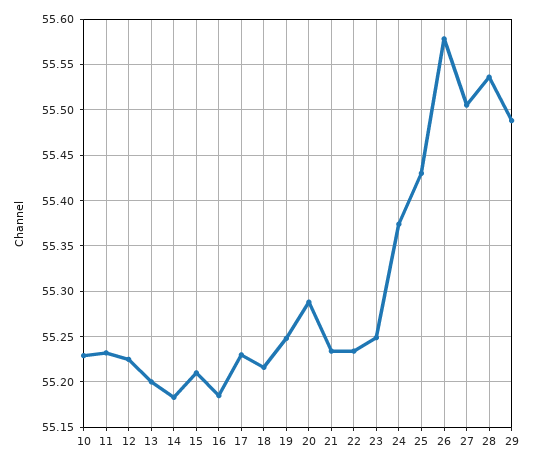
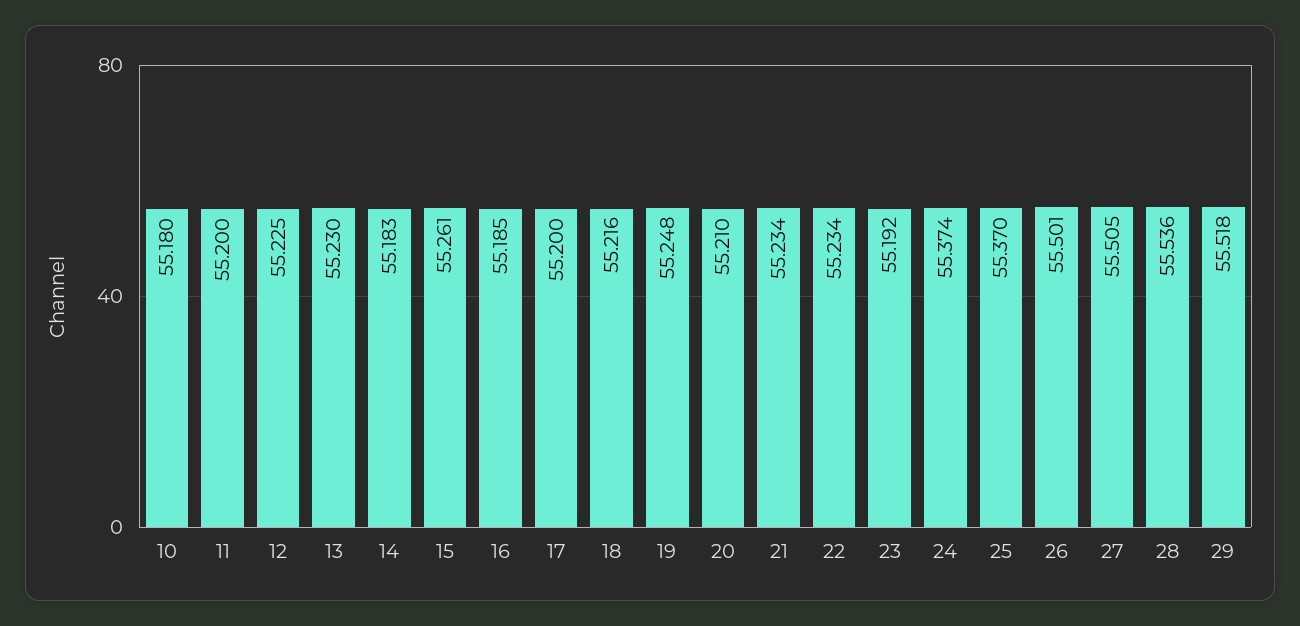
10: 55.23 -> 55.18
11: 55.23 -> 55.2
13: 55.2 -> 55.23
15: 55.21 -> 55.261
17: 55.23 -> 55.2
20: 55.29 -> 55.21
23: 55.25 -> 55.192
25: 55.43 -> 55.37
26: 55.58 -> 55.501
29: 55.49 -> 55.518

